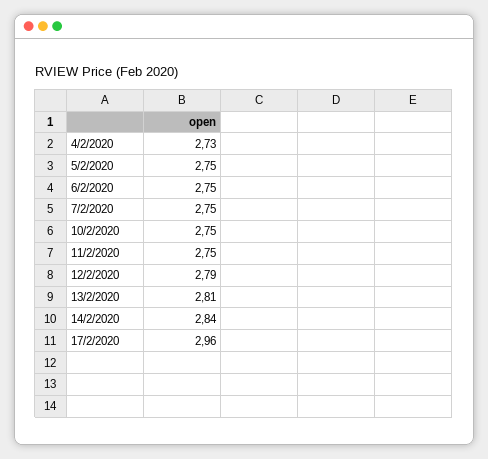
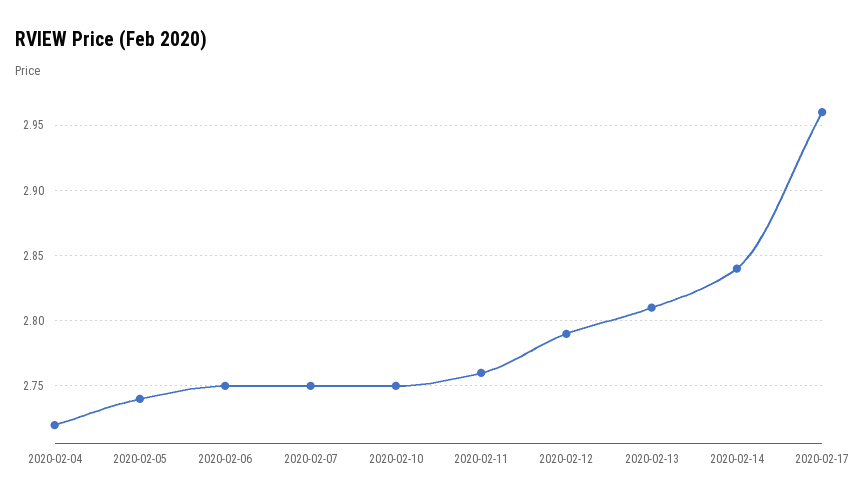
4/2/2020: 2.73 -> 2.72
5/2/2020: 2.75 -> 2.74
11/2/2020: 2.75 -> 2.76

